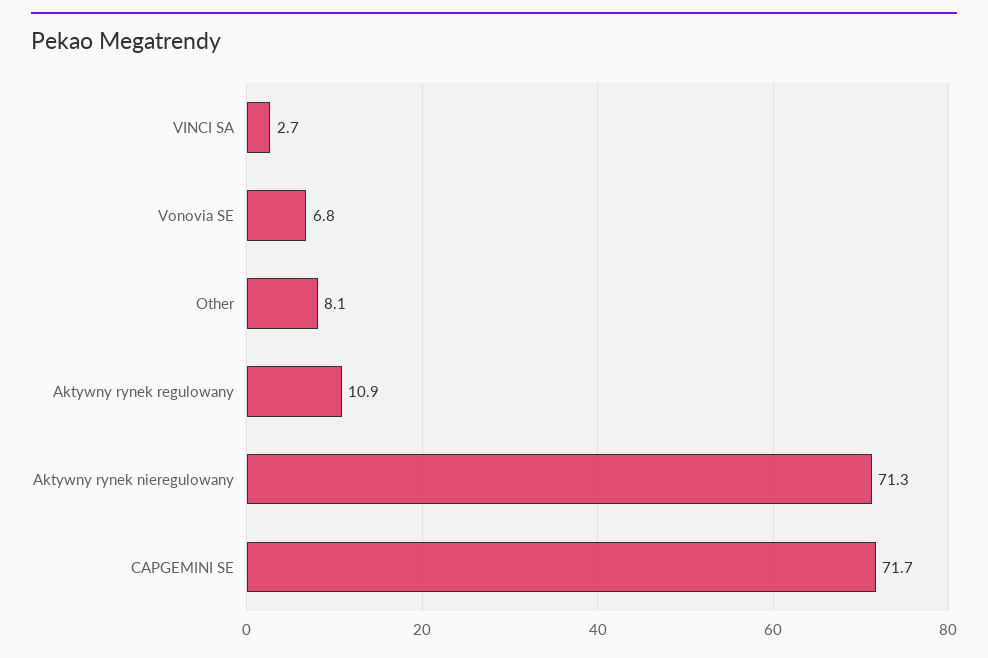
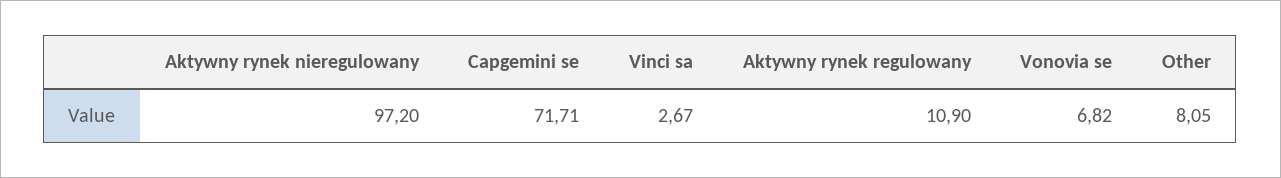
Aktywny rynek nieregulowany: 71.3 -> 97.2

